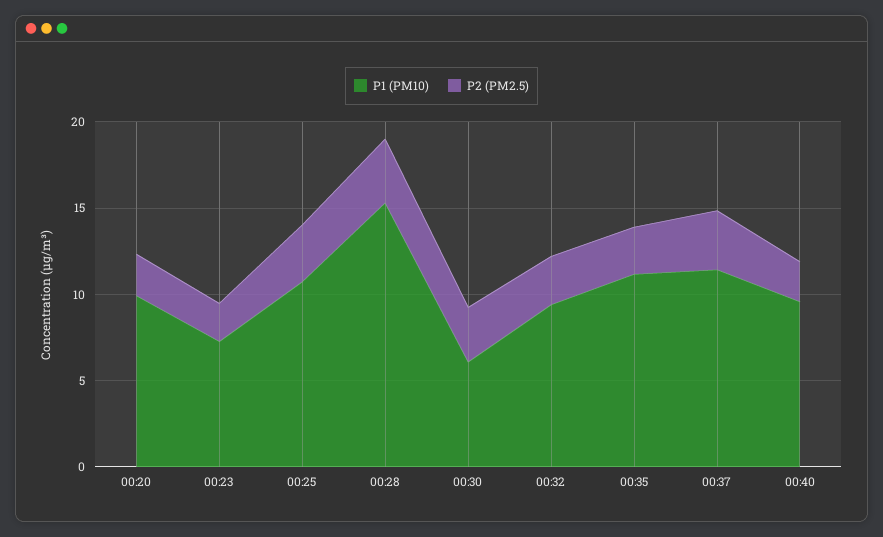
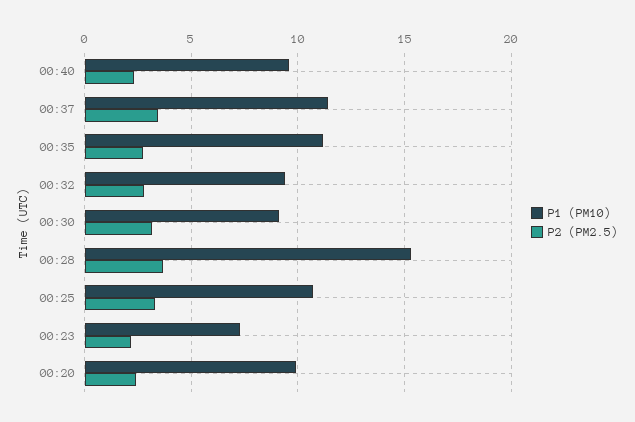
P1 (PM10), 00:30: 6 -> 9

